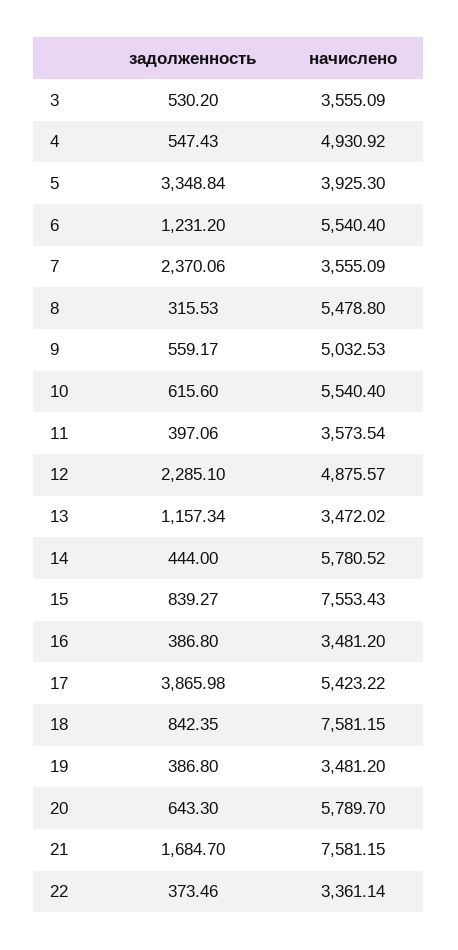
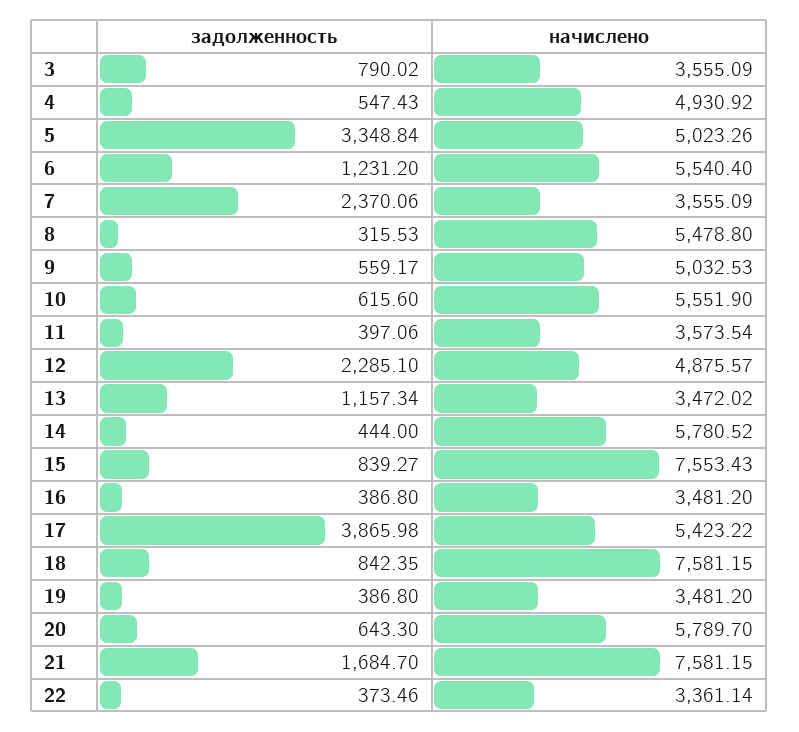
задолженность, 3: 530.2 -> 790.02
начислено, 5: 3925.3 -> 5023.26
начислено, 10: 5540.4 -> 5551.9

